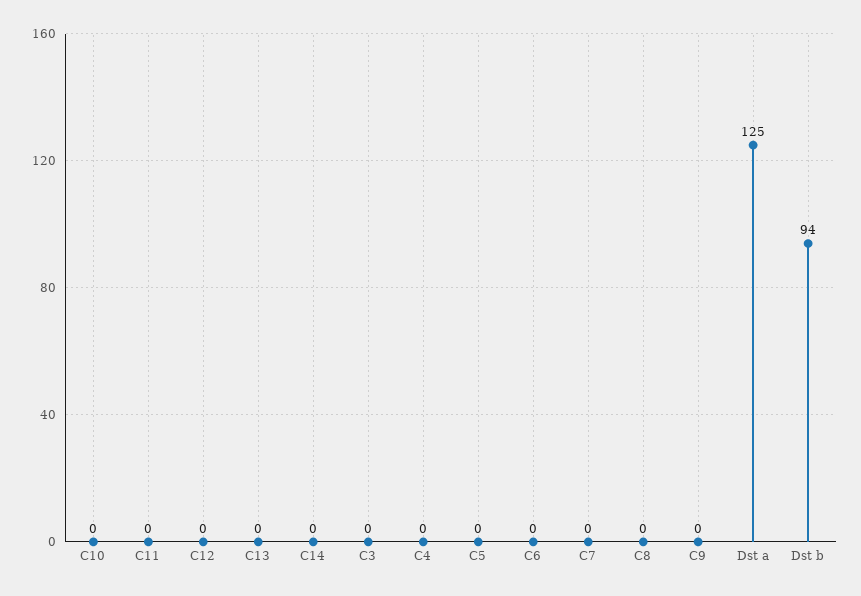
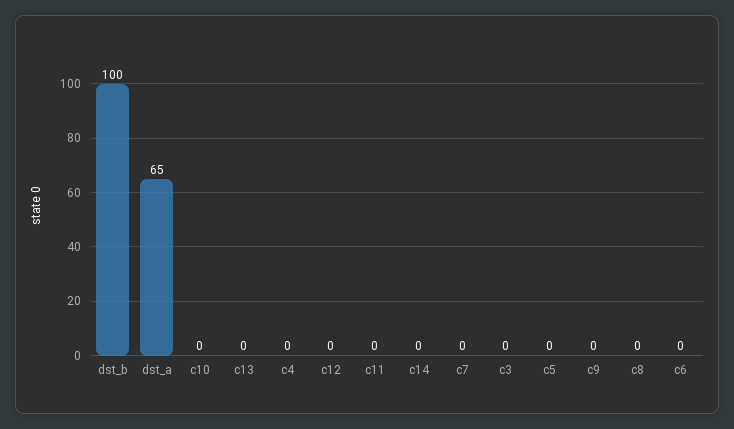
Dst a: 125 -> 65
Dst b: 94 -> 100

